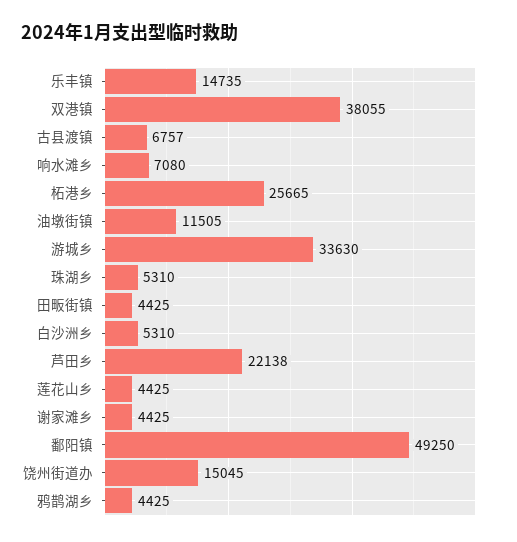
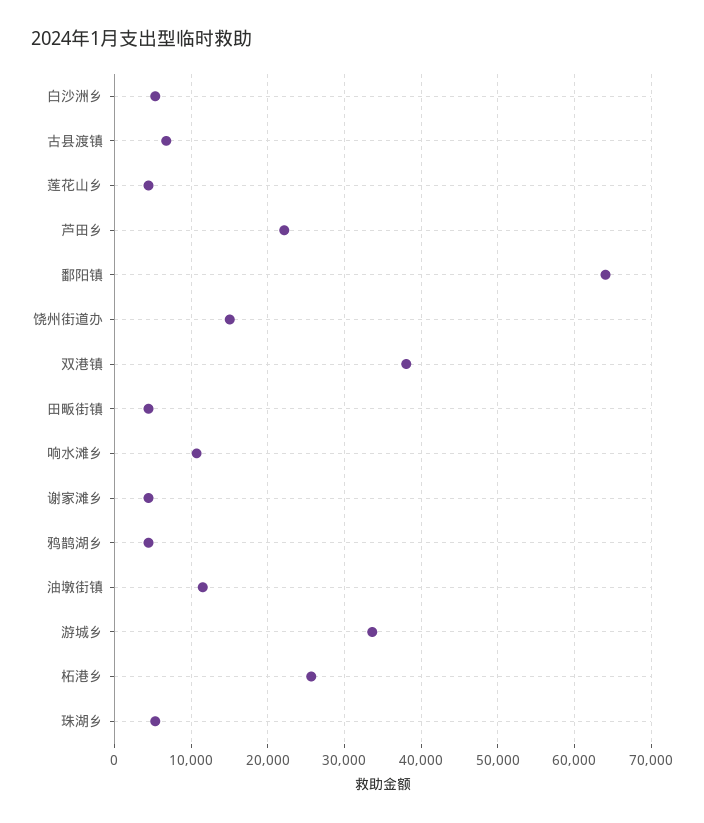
乐丰镇: 14735 -> none
响水滩乡: 7080 -> 11000
鄱阳镇: 49250 -> 64000

